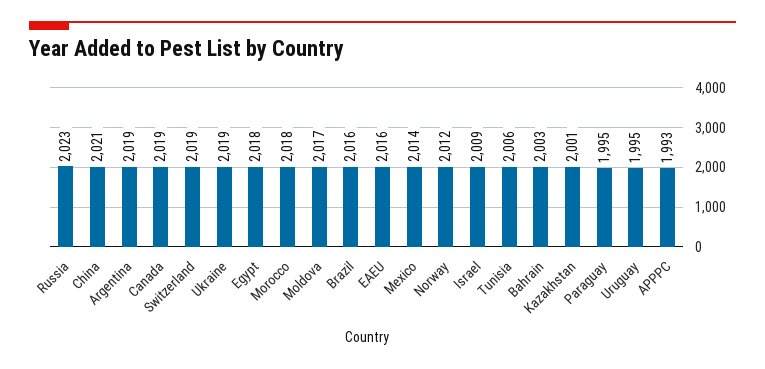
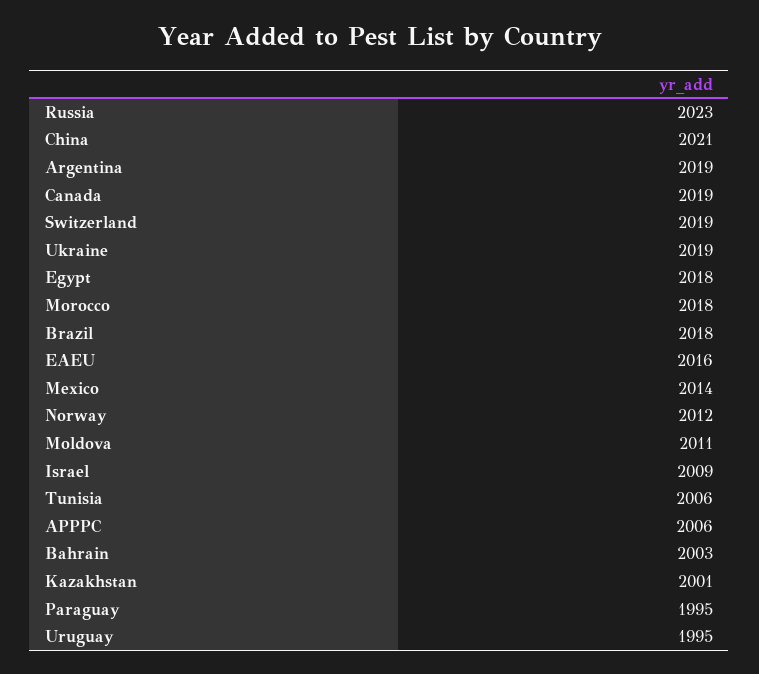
Moldova: 2017 -> 2011
Brazil: 2016 -> 2018
APPPC: 1993 -> 2006

